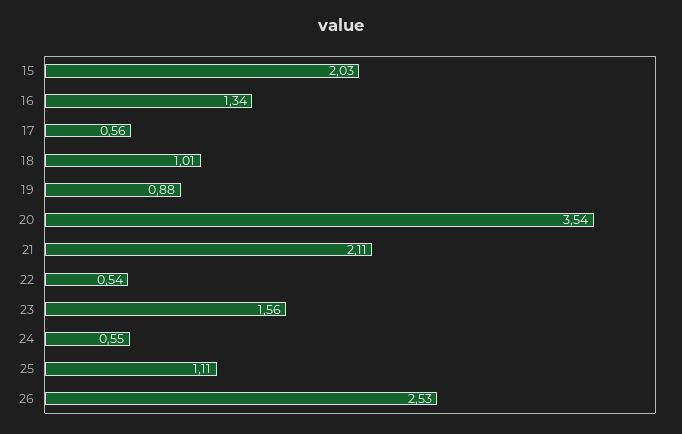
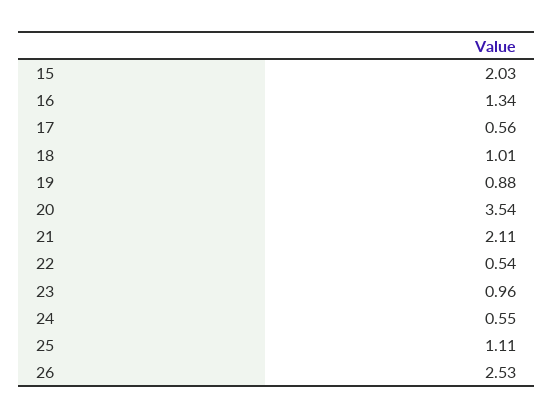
23: 1.56 -> 0.96

